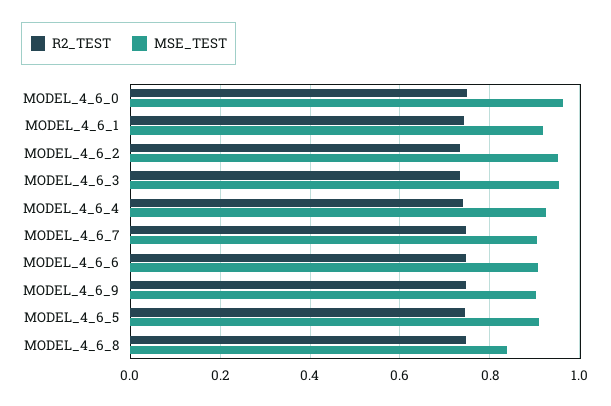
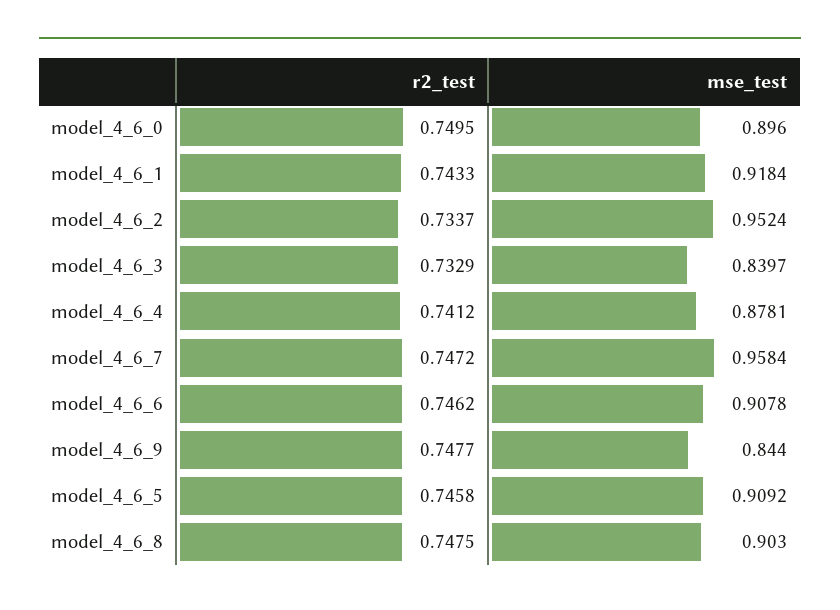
MSE_TEST, MODEL_4_6_0: 0.96 -> 0.896
MSE_TEST, MODEL_4_6_3: 0.96 -> 0.8397
MSE_TEST, MODEL_4_6_4: 0.92 -> 0.8781
MSE_TEST, MODEL_4_6_7: 0.9 -> 0.9584
MSE_TEST, MODEL_4_6_9: 0.9 -> 0.844
MSE_TEST, MODEL_4_6_8: 0.84 -> 0.903

